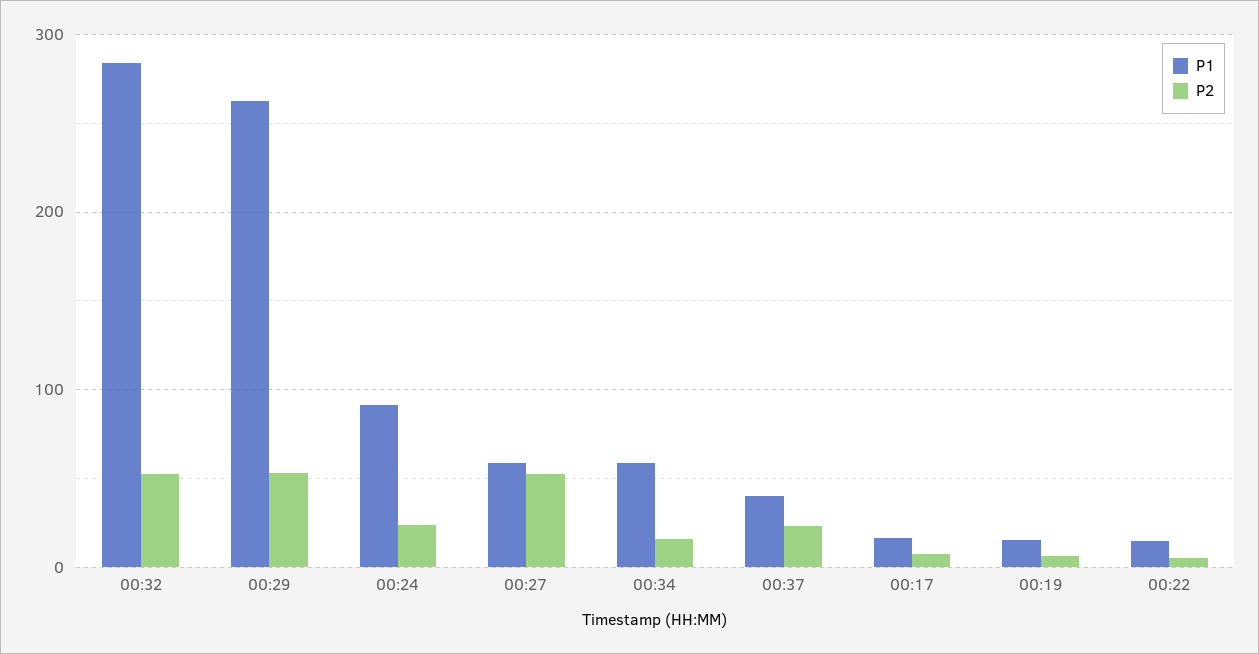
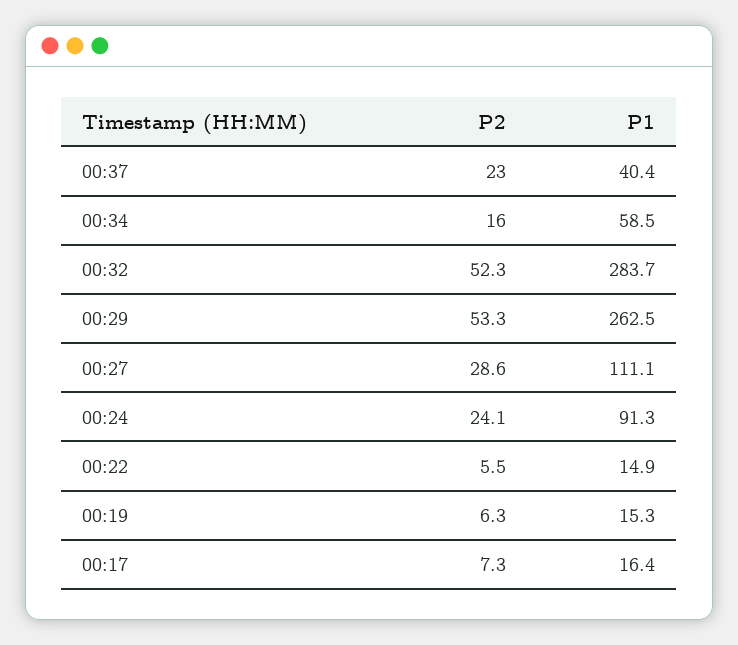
P1, 00:27: 60 -> 111.1
P2, 00:27: 50 -> 28.6

